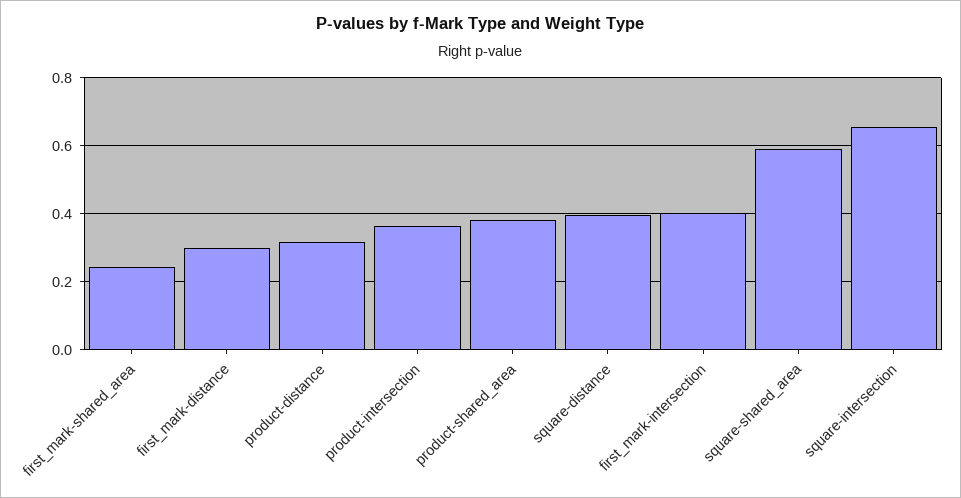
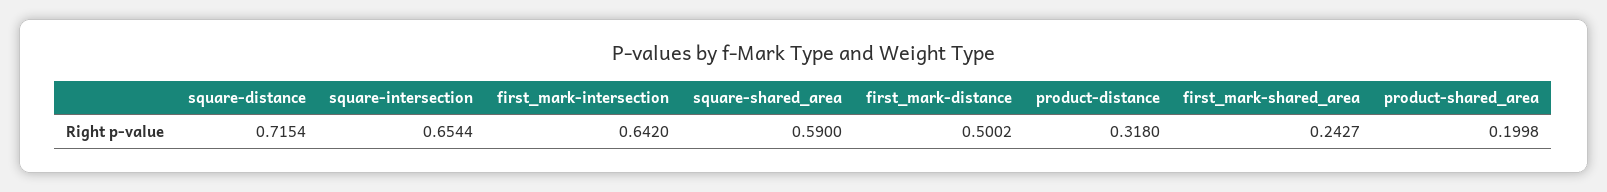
first_mark-distance: 0.3 -> 0.5002
product-intersection: 0.36 -> none
product-shared_area: 0.38 -> 0.1998
square-distance: 0.4 -> 0.7154
first_mark-intersection: 0.4 -> 0.642

